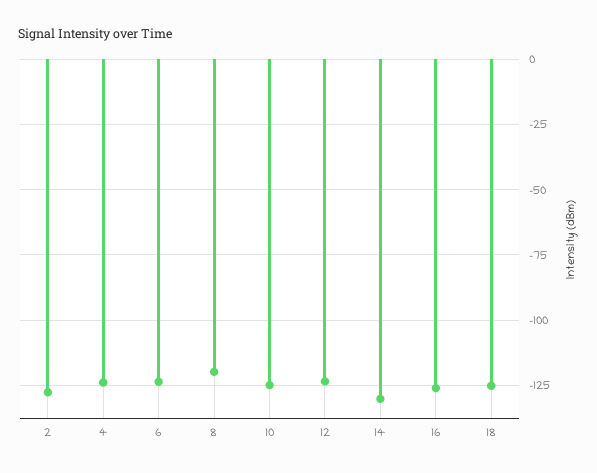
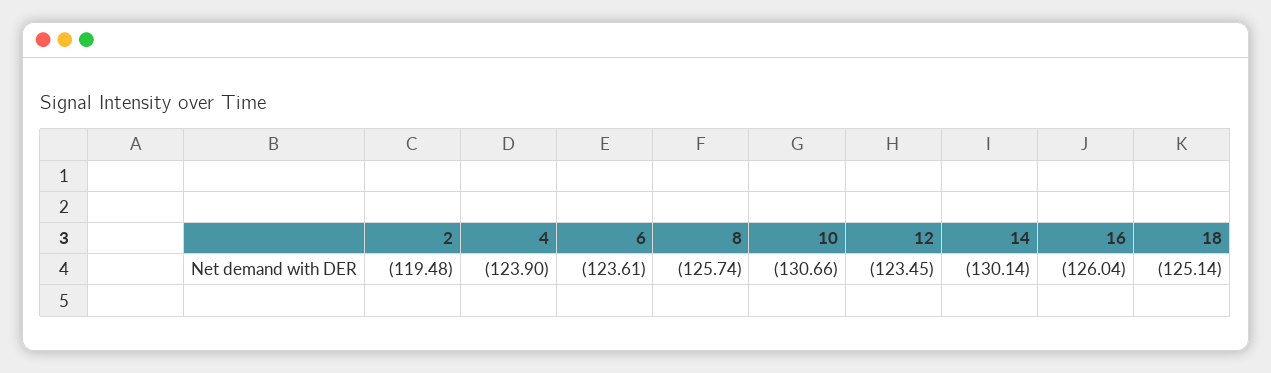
2: -127.5 -> -119.48
8: -120 -> -125.74
10: -125 -> -130.66

